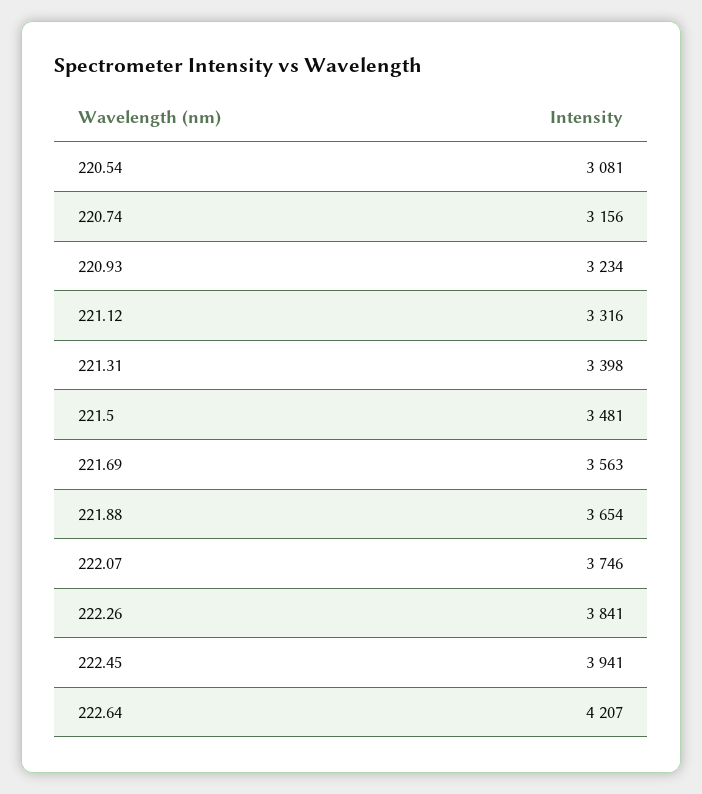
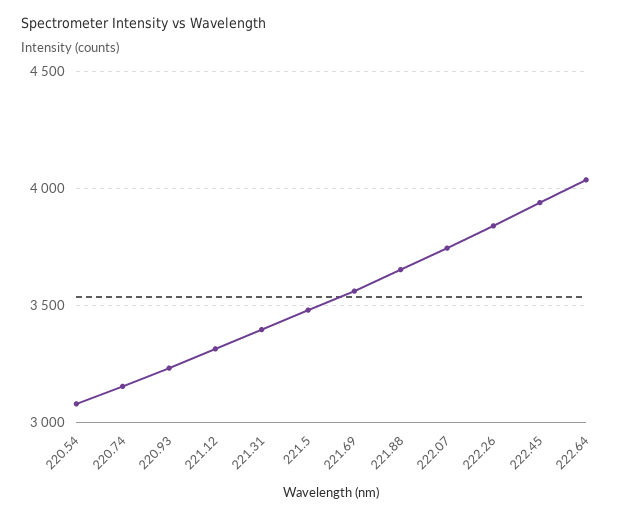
222.64: 4207 -> 4050

